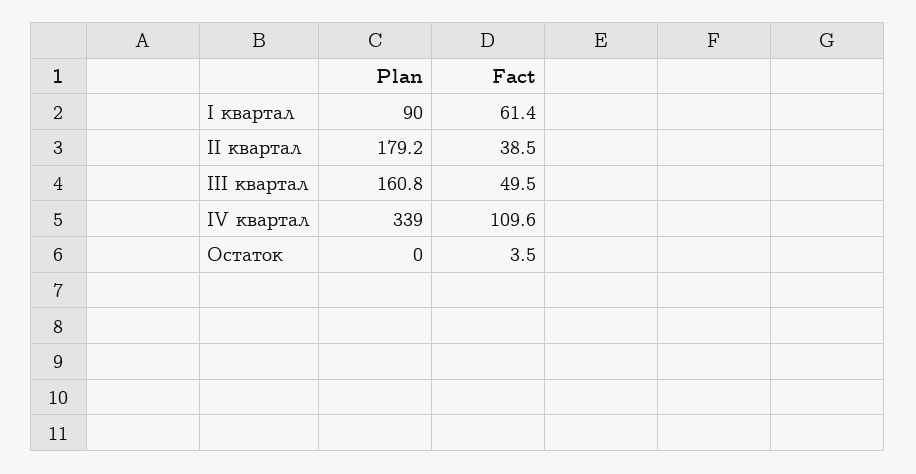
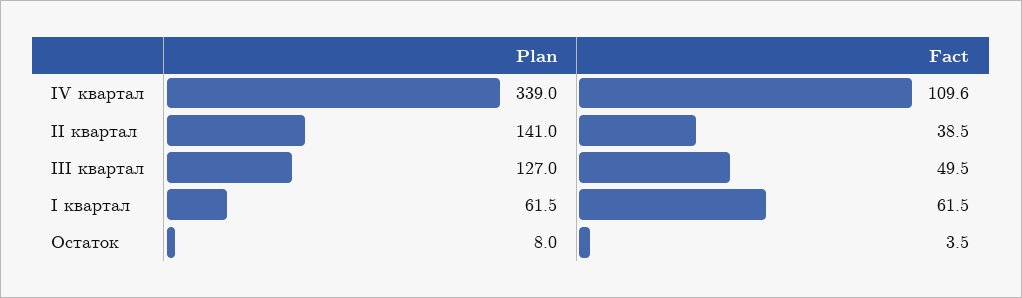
Plan, I квартал: 90 -> 61.5
Fact, I квартал: 61.4 -> 61.5
Plan, II квартал: 179.2 -> 141
Plan, III квартал: 160.8 -> 127
Plan, Остаток: 0 -> 8

